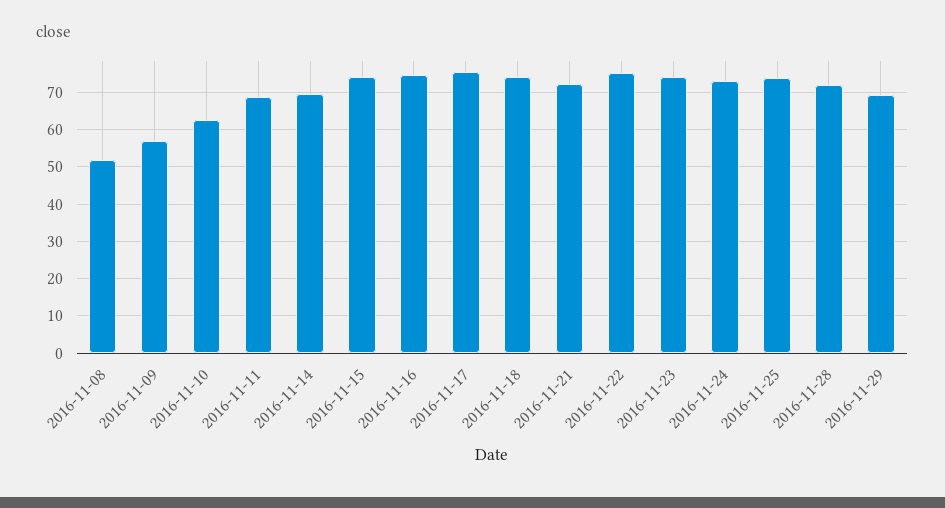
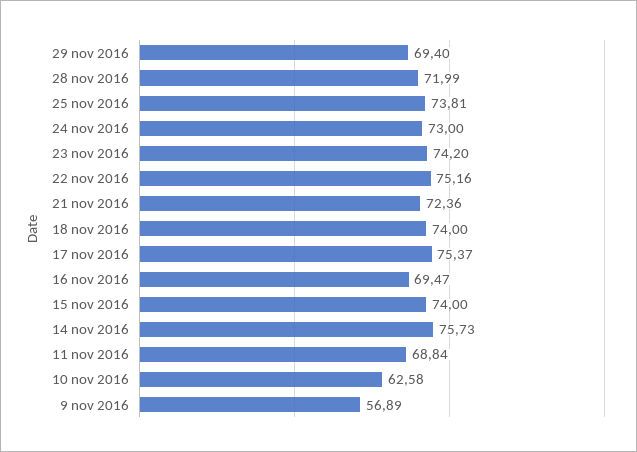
2016-11-08: 52 -> none
2016-11-14: 70 -> 75.73
2016-11-16: 74 -> 69.47

